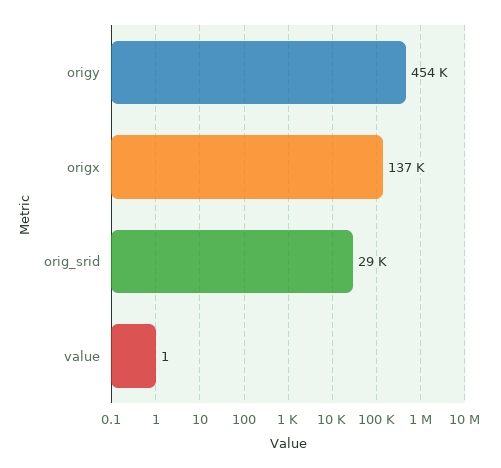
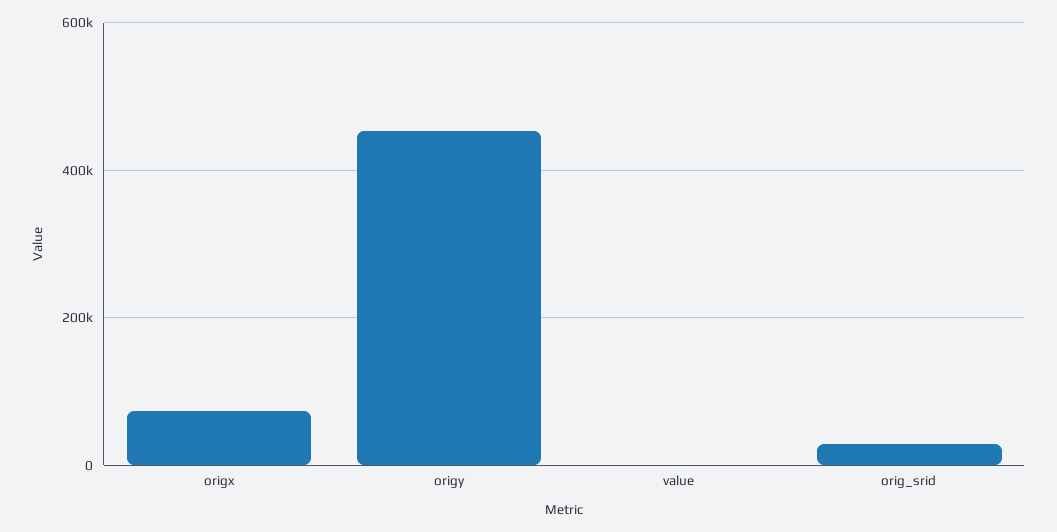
origx: 137000 -> 80000

